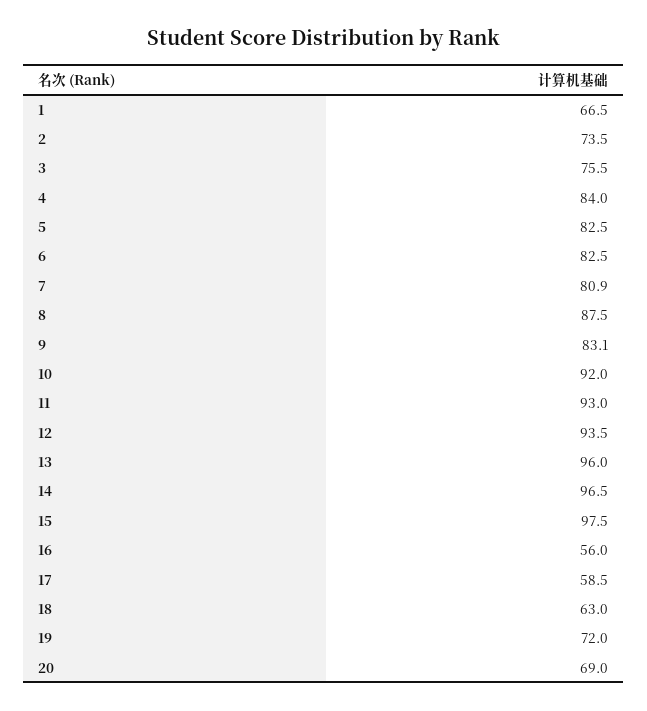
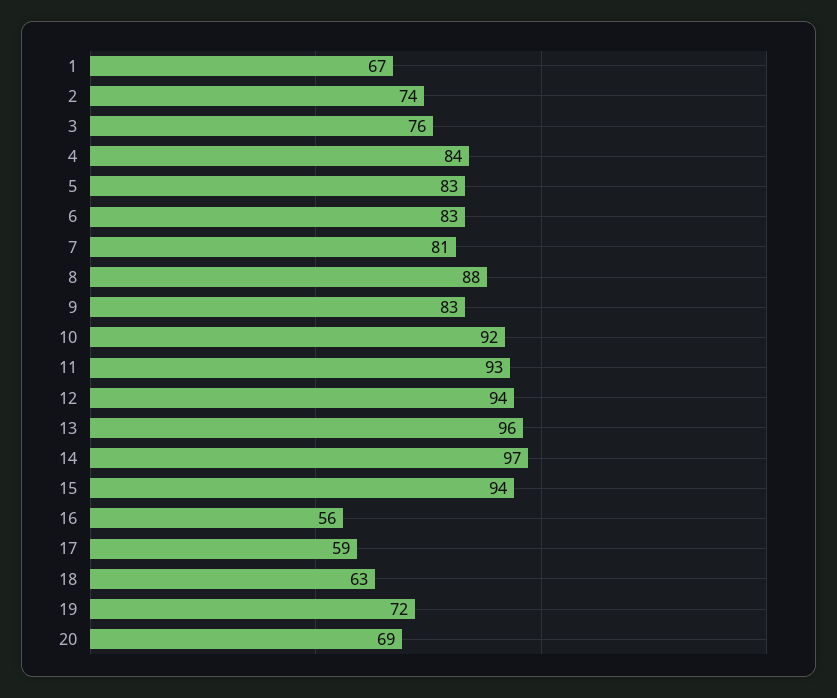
15: 97.5 -> 94

